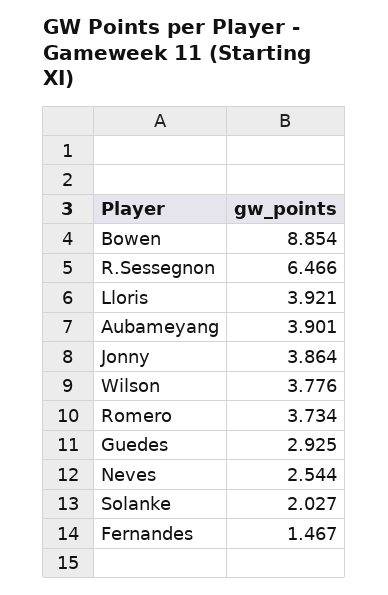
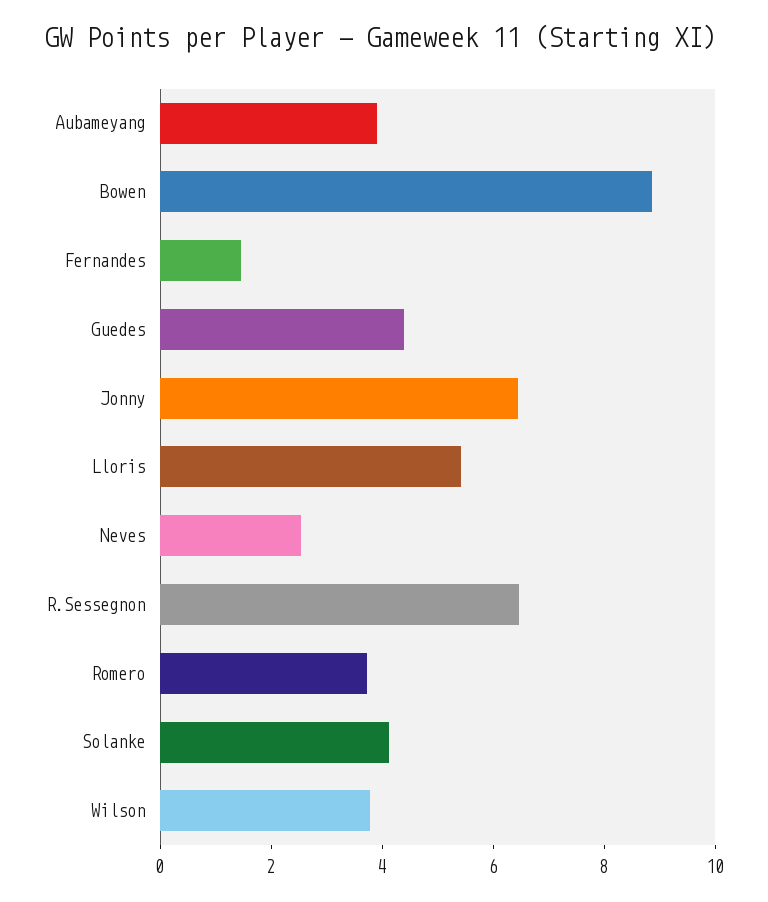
Lloris: 3.921 -> 5.5
Jonny: 3.864 -> 6.5
Guedes: 2.925 -> 4.5
Solanke: 2.027 -> 4

